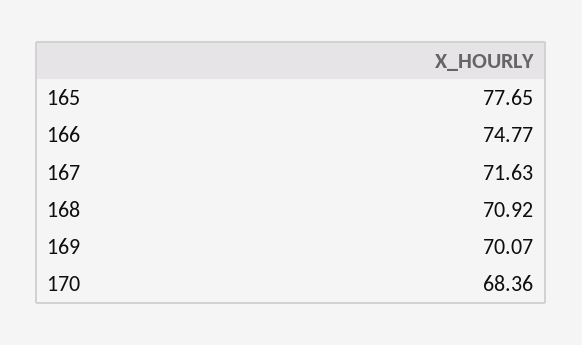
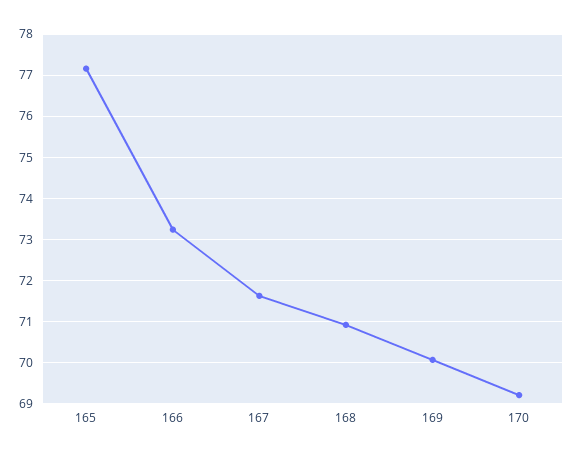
165: 77.65 -> 77.2
166: 74.77 -> 73.2
170: 68.36 -> 69.2

